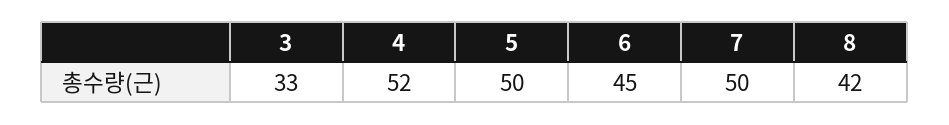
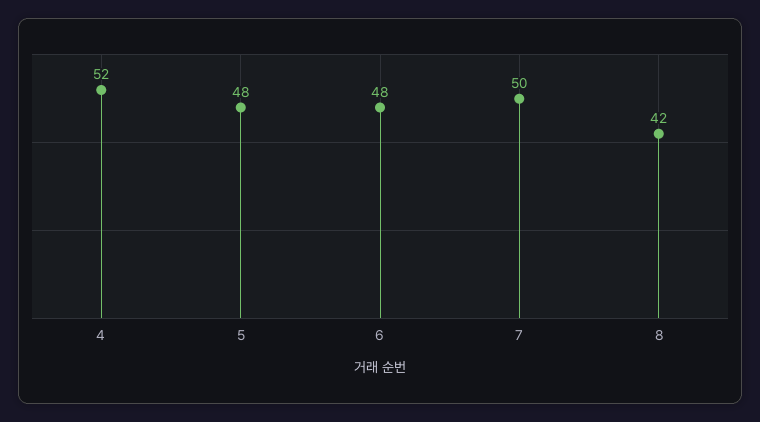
3: 33 -> none
5: 50 -> 48
6: 45 -> 48

